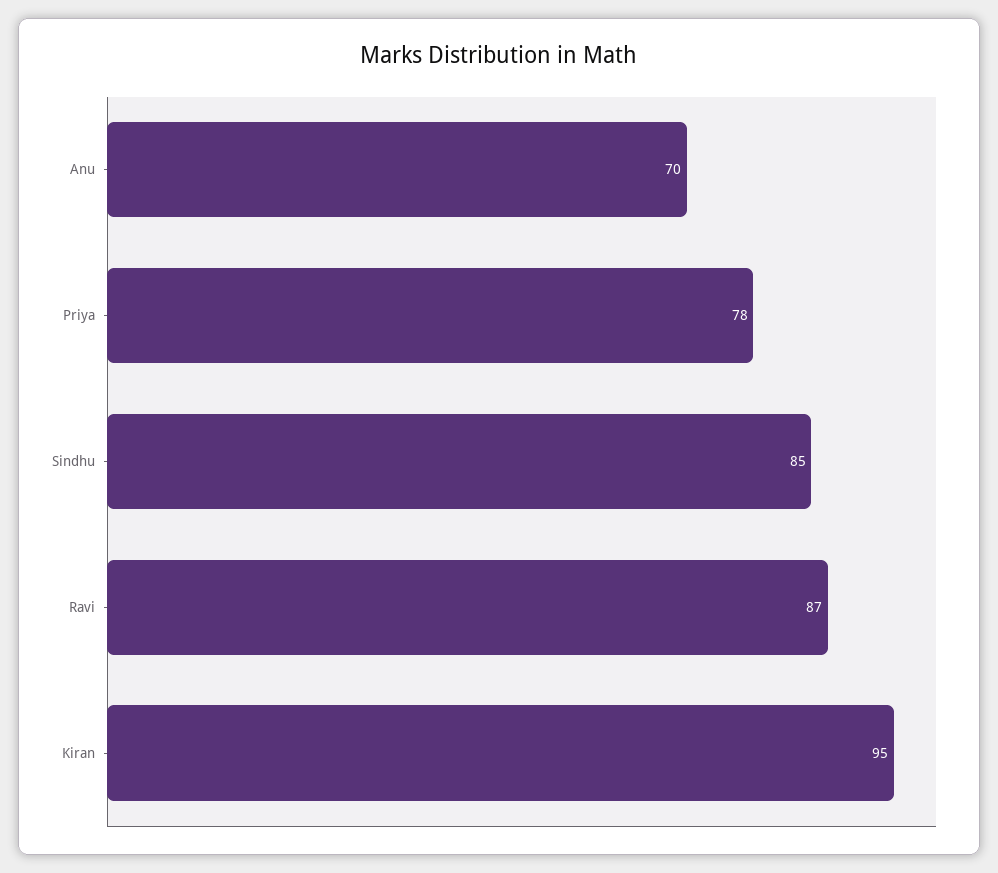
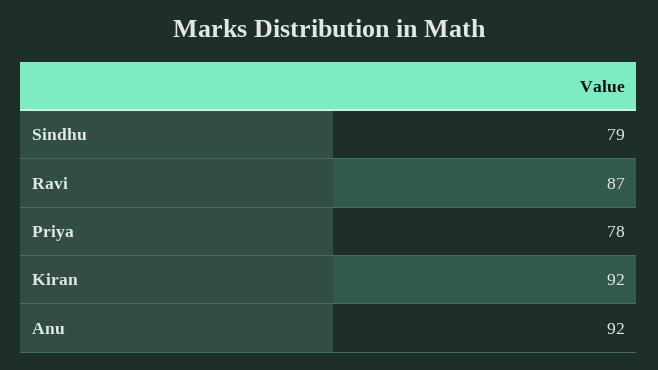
Anu: 70 -> 92
Sindhu: 85 -> 79
Kiran: 95 -> 92

